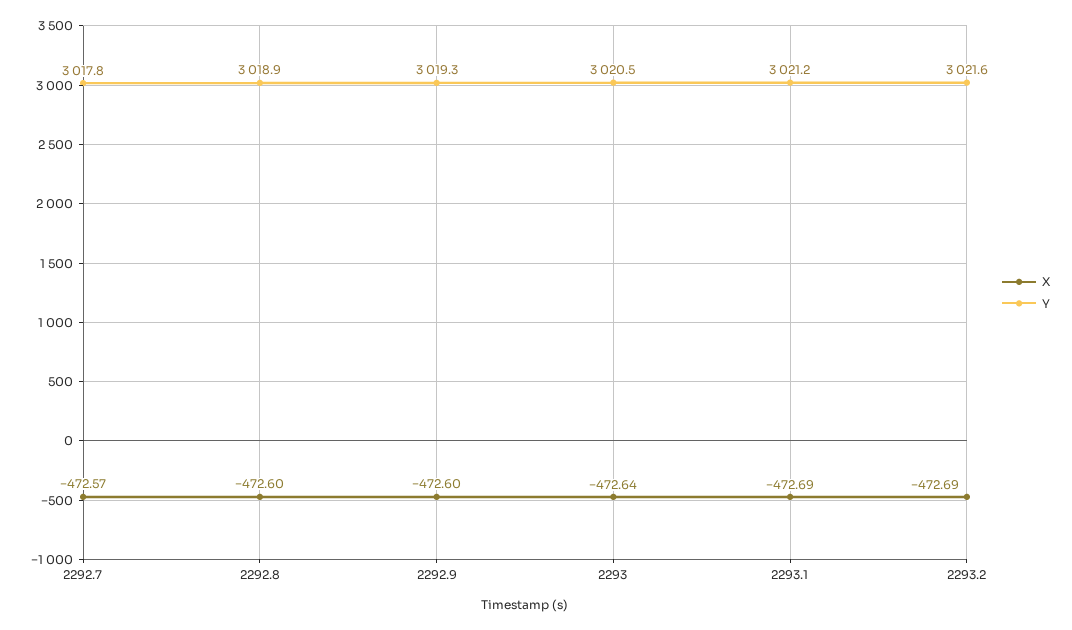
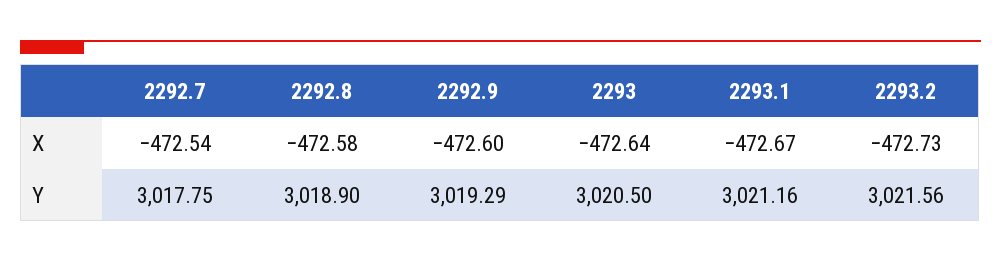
X, 2292.7: -472.57 -> -472.54
X, 2292.8: -472.6 -> -472.58
X, 2293.1: -472.69 -> -472.67
X, 2293.2: -472.69 -> -472.73

